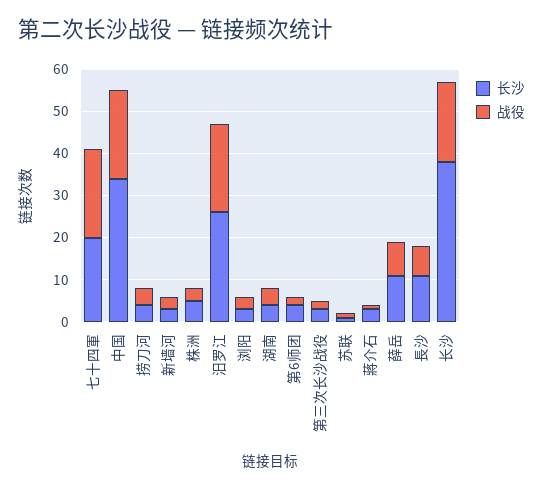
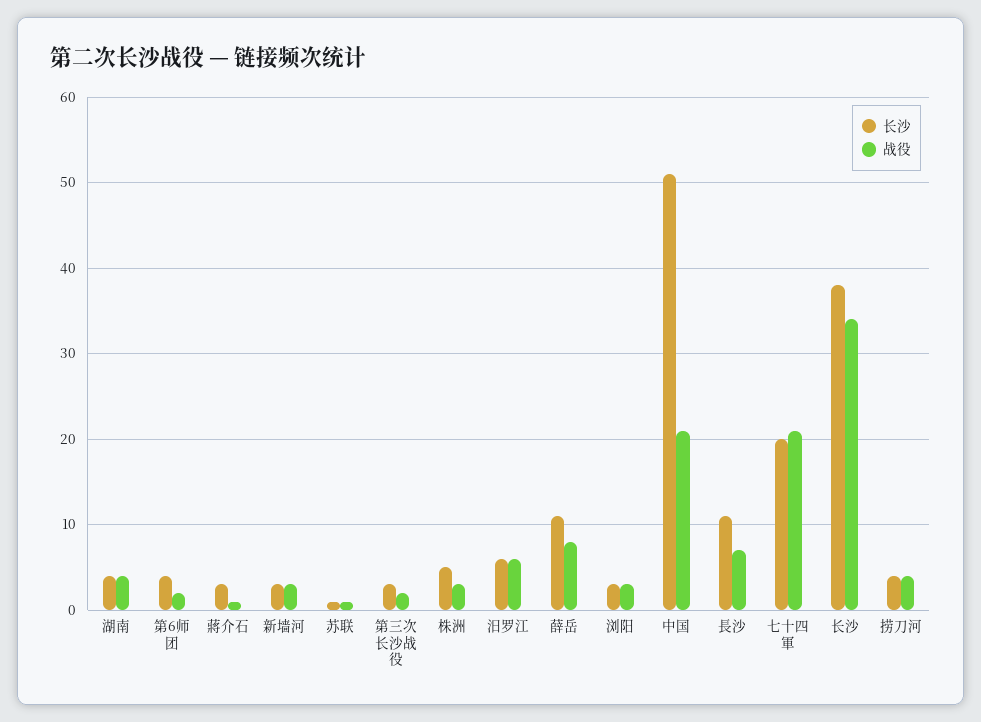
长沙, 中国: 35 -> 51
长沙, 汨罗江: 25 -> 6
战役, 汨罗江: 20 -> 6
战役, 长沙: 20 -> 34

